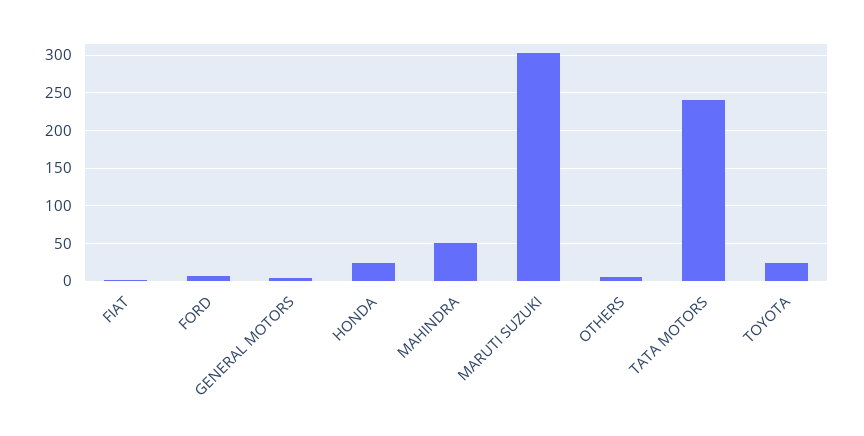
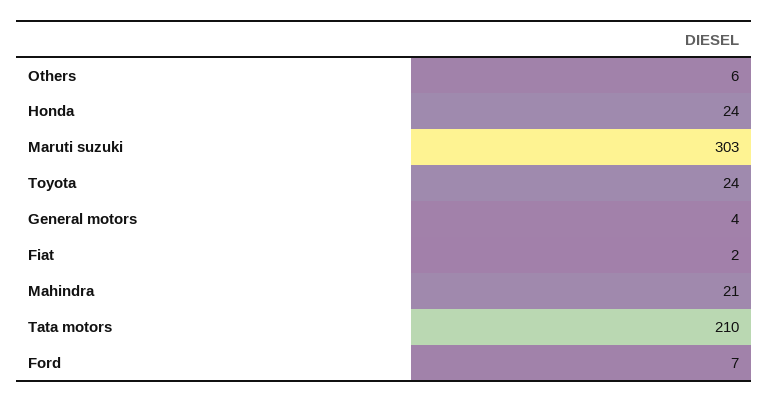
MAHINDRA: 50 -> 21
TATA MOTORS: 240 -> 210

